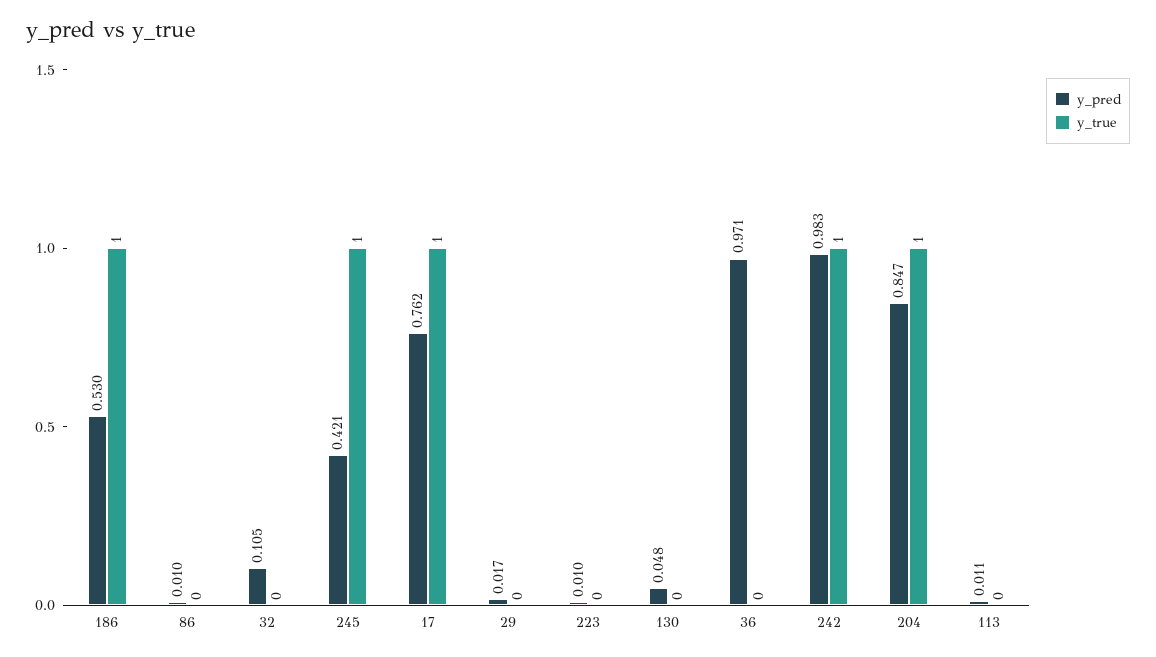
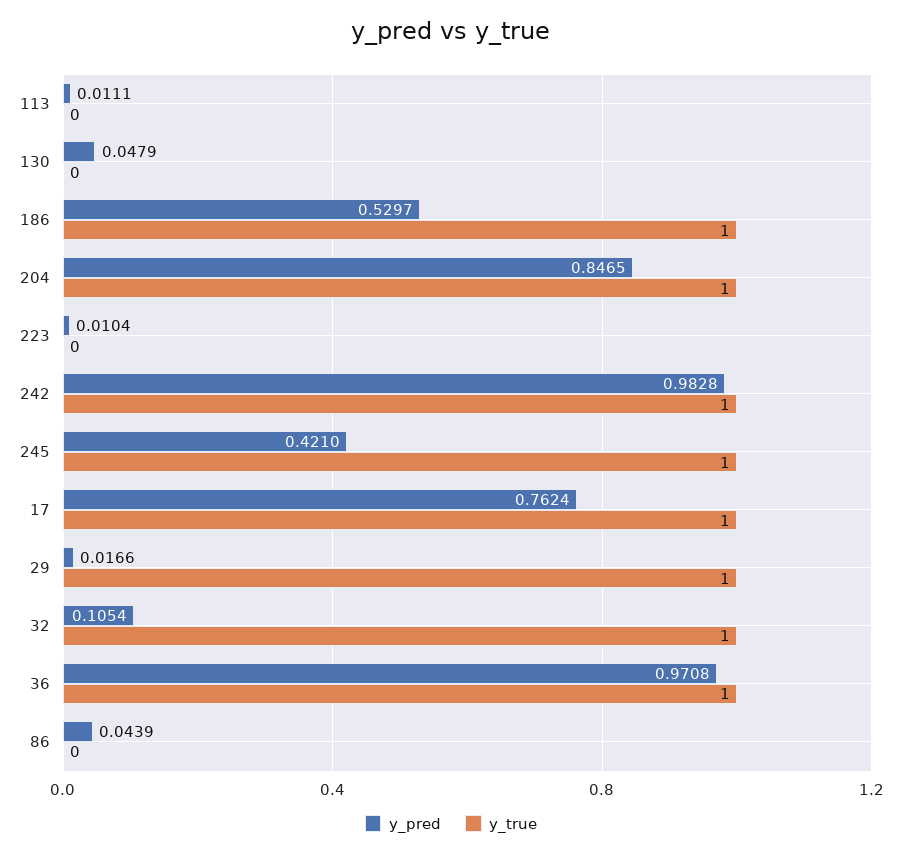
y_pred, 86: 0.01 -> 0.0439
y_true, 32: 0 -> 1
y_true, 29: 0 -> 1
y_true, 36: 0 -> 1

